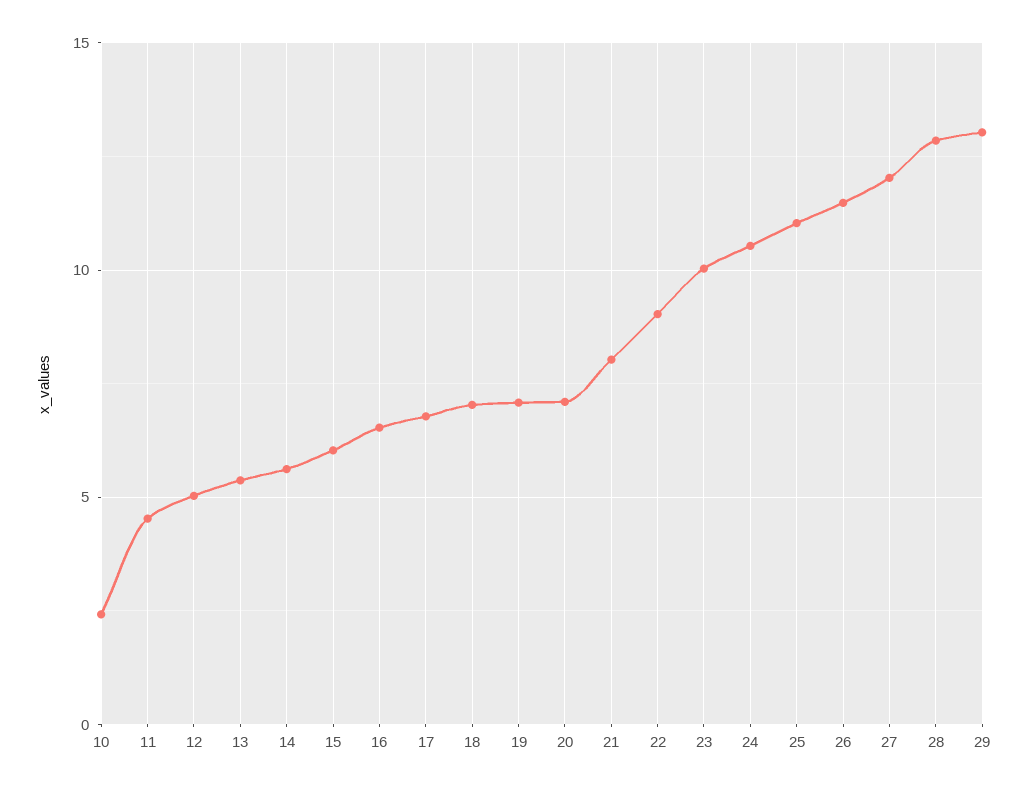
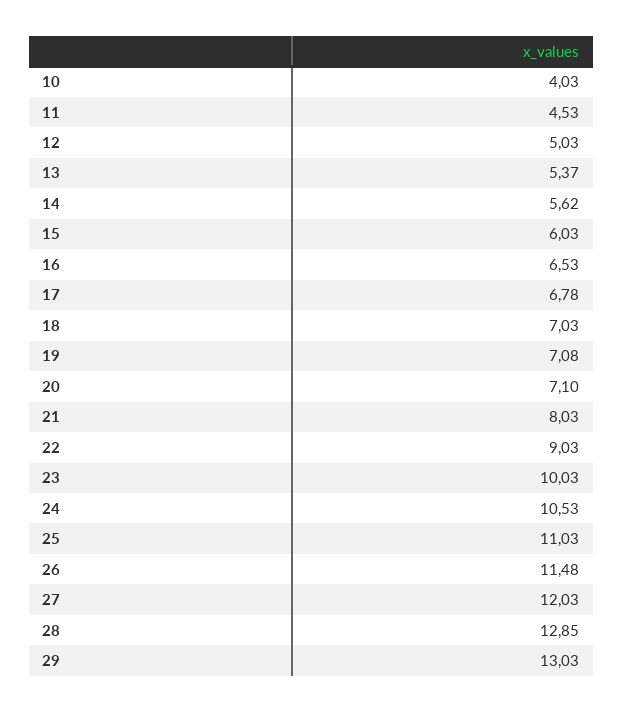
10: 2.5 -> 4.03

